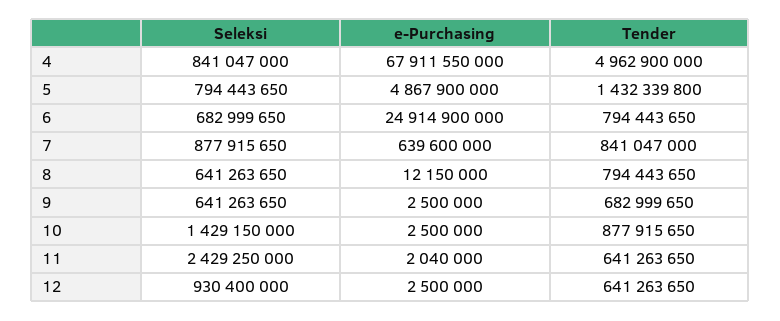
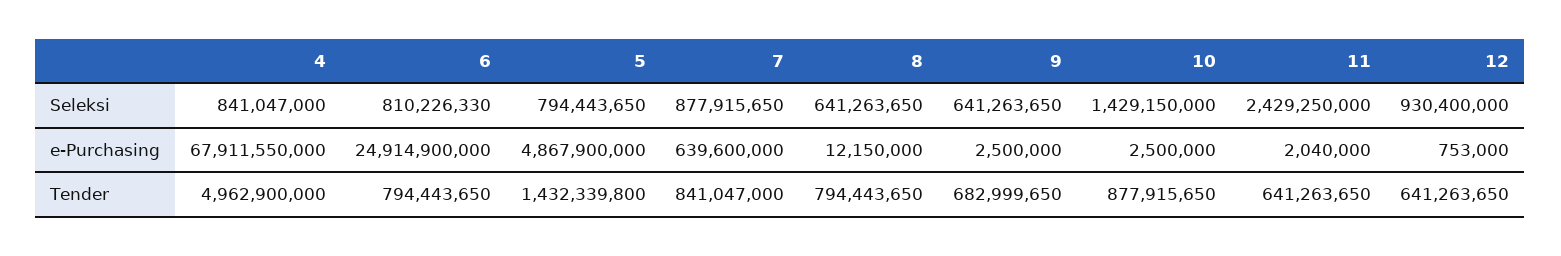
Seleksi, 6: 682999650 -> 810226330
e-Purchasing, 12: 2500000 -> 753000

